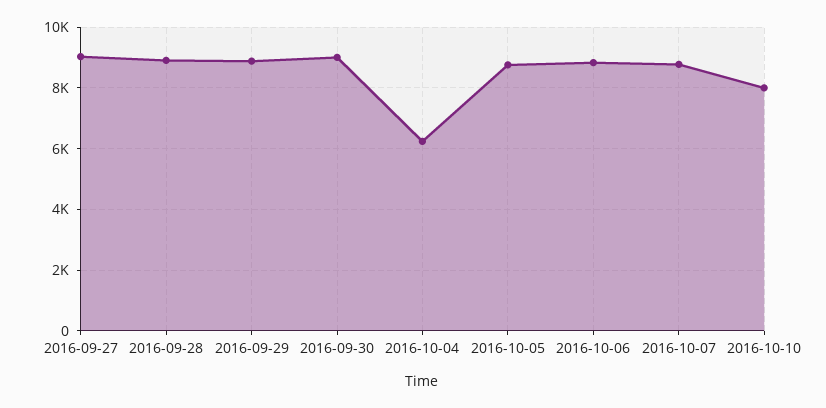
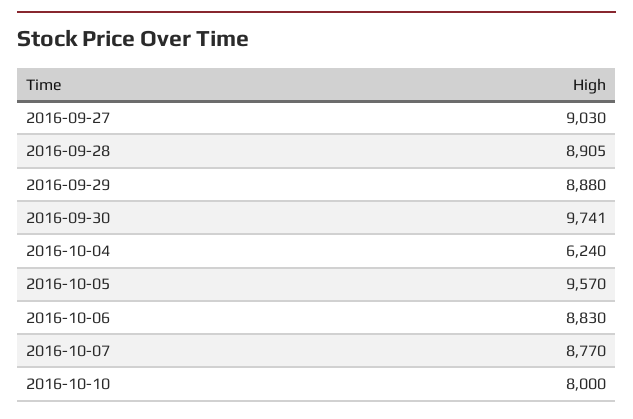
2016-09-30: 9000 -> 9741
2016-10-05: 8800 -> 9570

